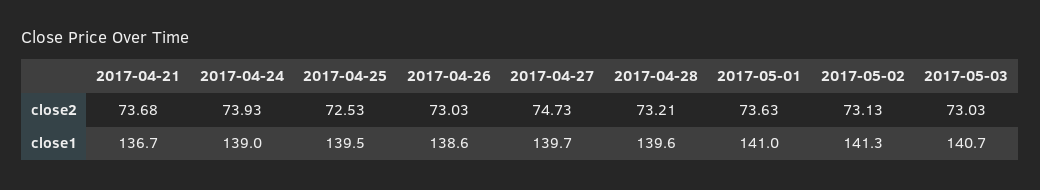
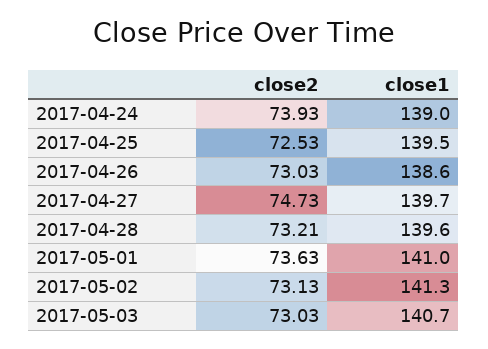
2017-04-21, close2: 73.68 -> none
2017-04-21, close1: 136.7 -> none

